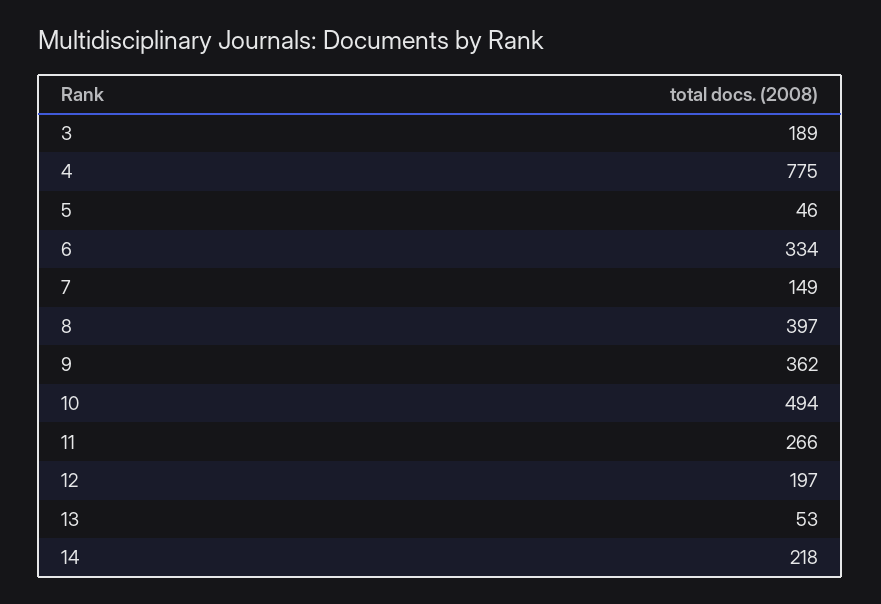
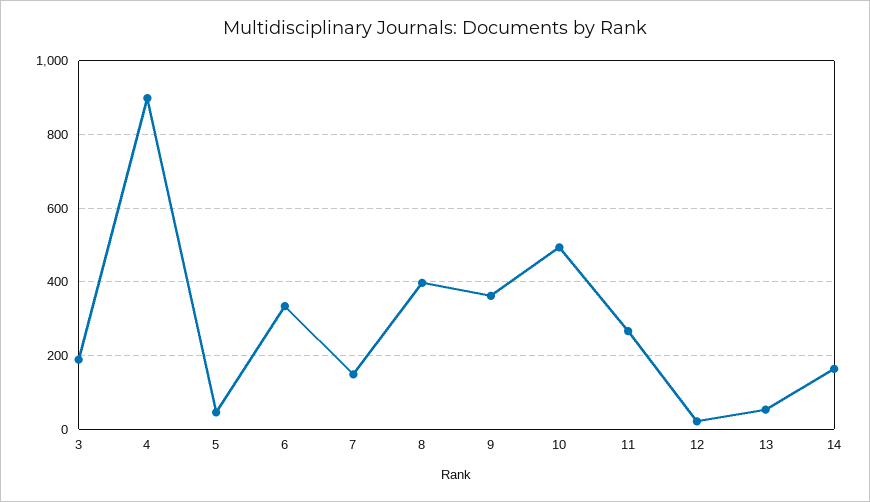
4: 775 -> 900
12: 197 -> 20
14: 218 -> 160

